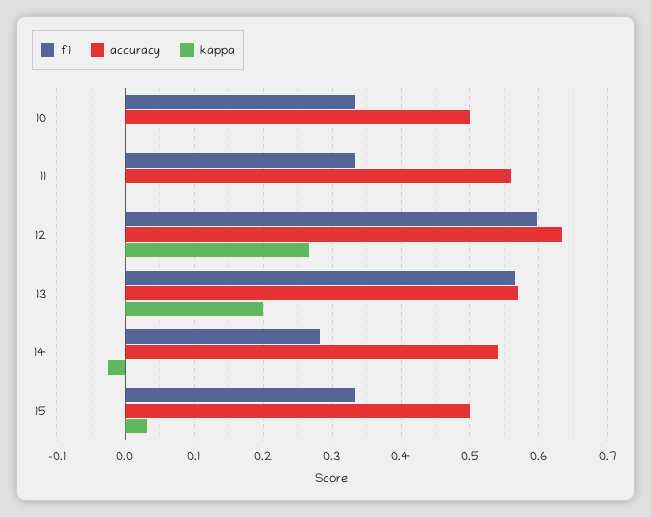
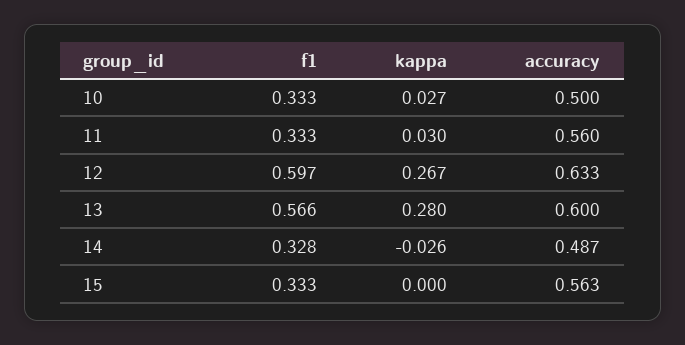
kappa, 10: 0 -> 0.027
kappa, 11: 0 -> 0.03
accuracy, 13: 0.57 -> 0.6
kappa, 13: 0.2 -> 0.28
f1, 14: 0.28 -> 0.328
accuracy, 14: 0.54 -> 0.487
accuracy, 15: 0.5 -> 0.563
kappa, 15: 0.03 -> 0

